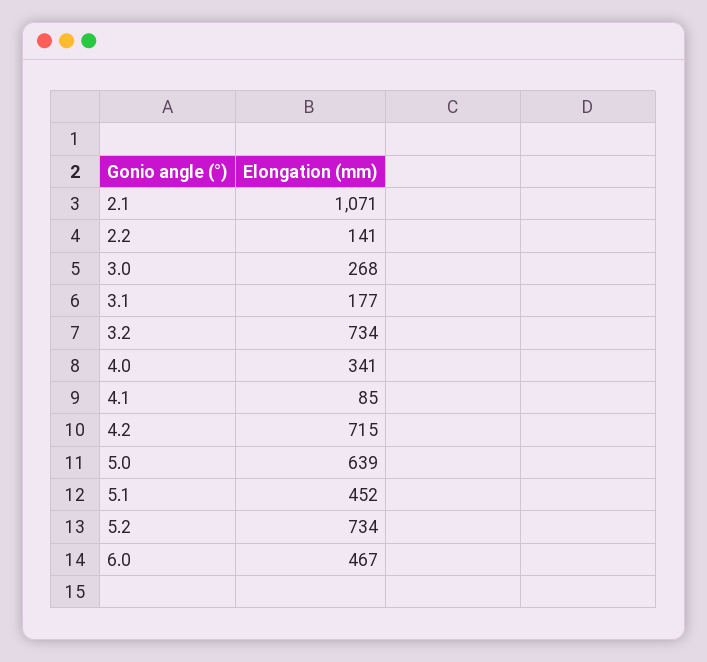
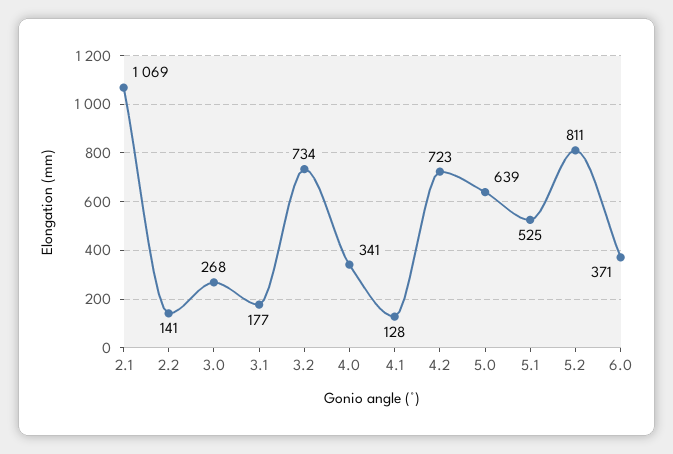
2.1: 1071 -> 1069
4.1: 85 -> 128
4.2: 715 -> 723
5.1: 452 -> 525
5.2: 734 -> 811
6.0: 467 -> 371

